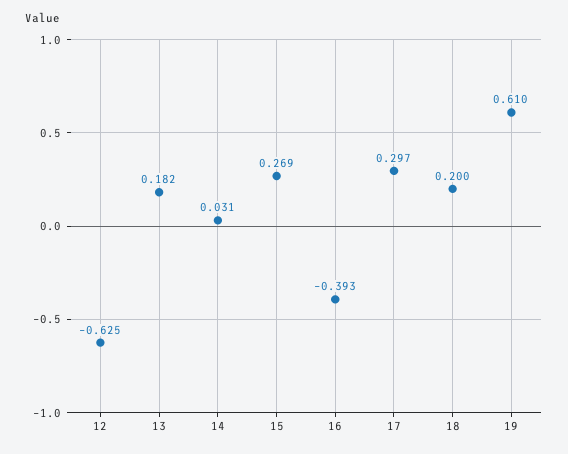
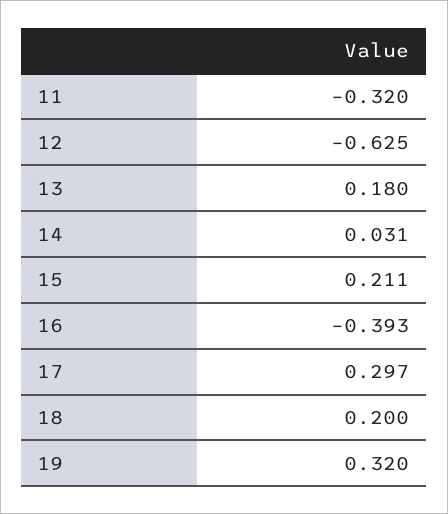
13: 0.182 -> 0.18
15: 0.269 -> 0.211
19: 0.61 -> 0.32
11: none -> -0.32

